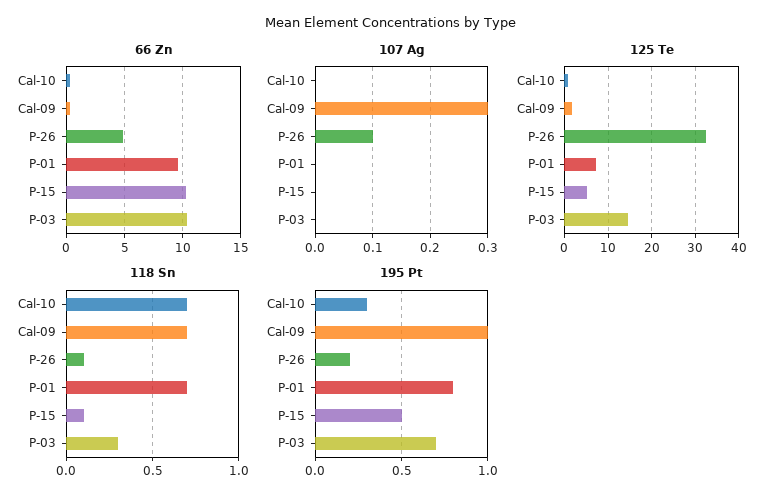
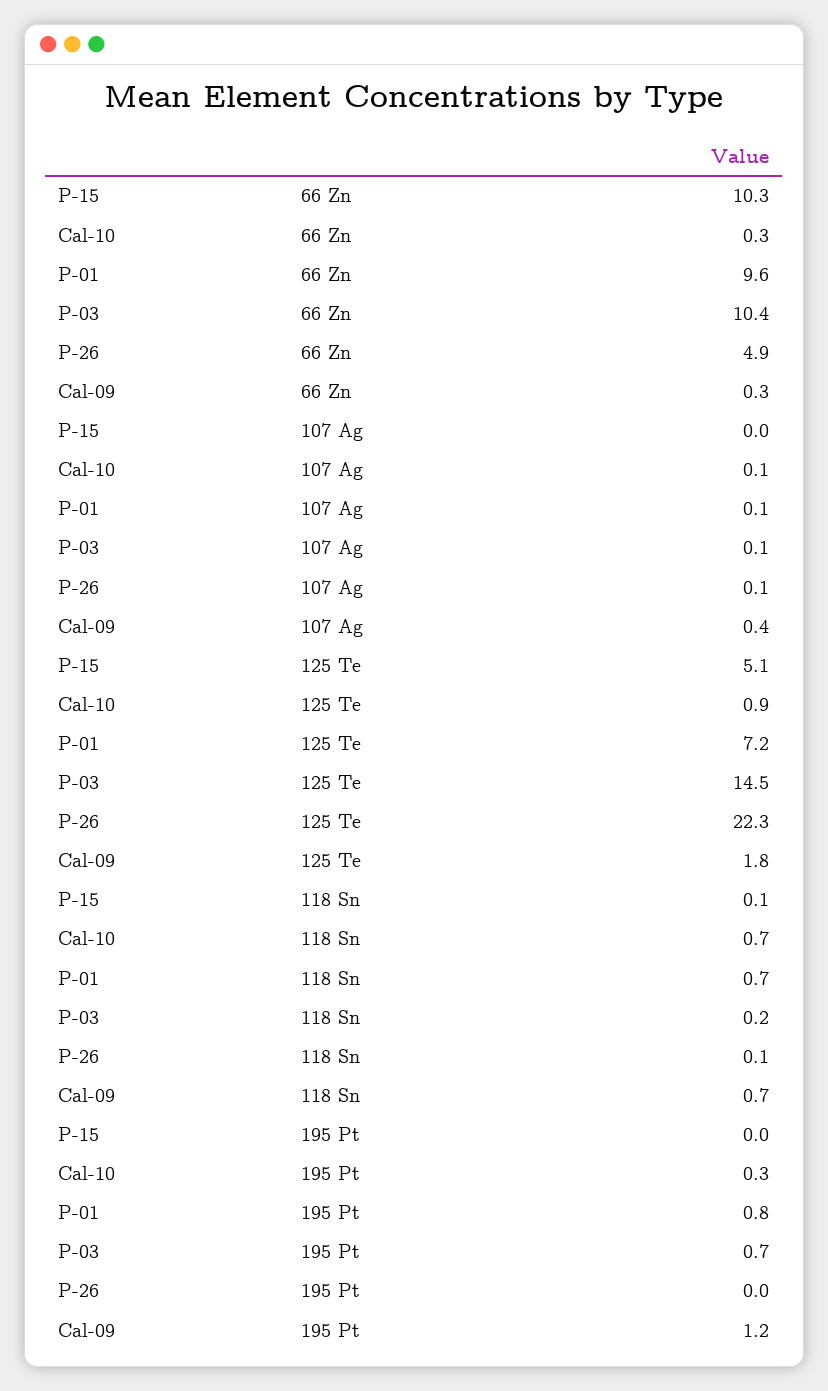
107 Ag, Cal-10: 0 -> 0.1
107 Ag, Cal-09: 0.3 -> 0.4
107 Ag, P-01: 0 -> 0.1
107 Ag, P-03: 0 -> 0.1
125 Te, P-26: 32 -> 22.3
118 Sn, P-03: 0.3 -> 0.2
195 Pt, Cal-09: 1 -> 1.2
195 Pt, P-26: 0.2 -> 0
195 Pt, P-15: 0.5 -> 0

